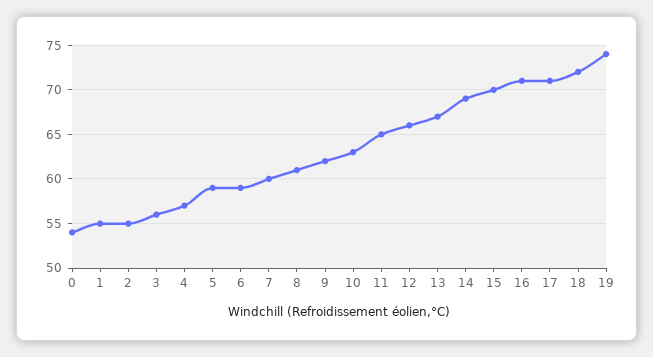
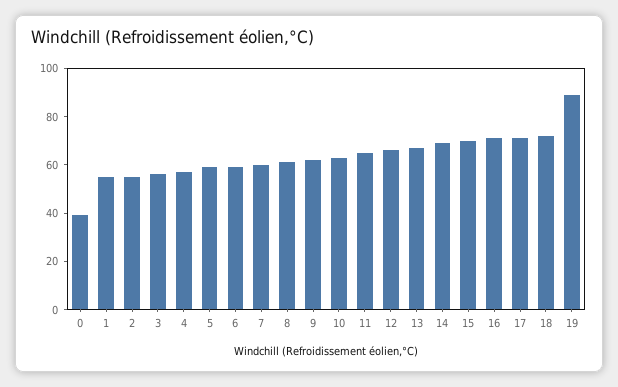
0: 54 -> 40
19: 74 -> 90

